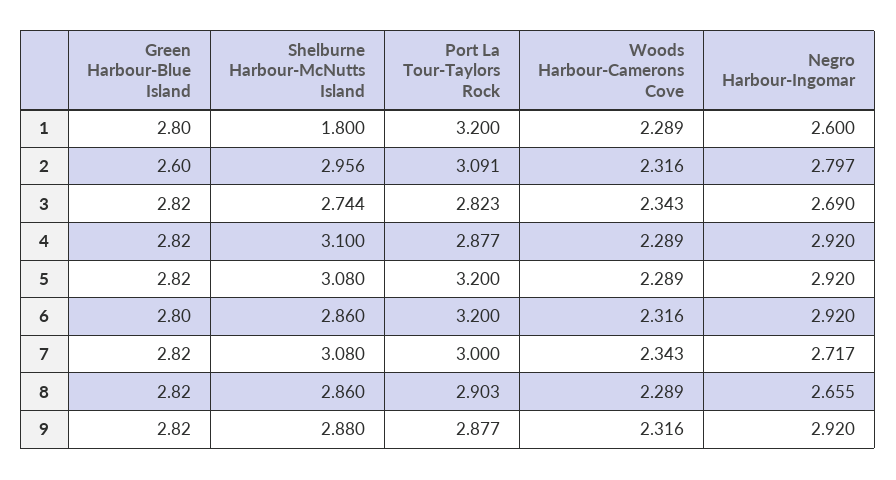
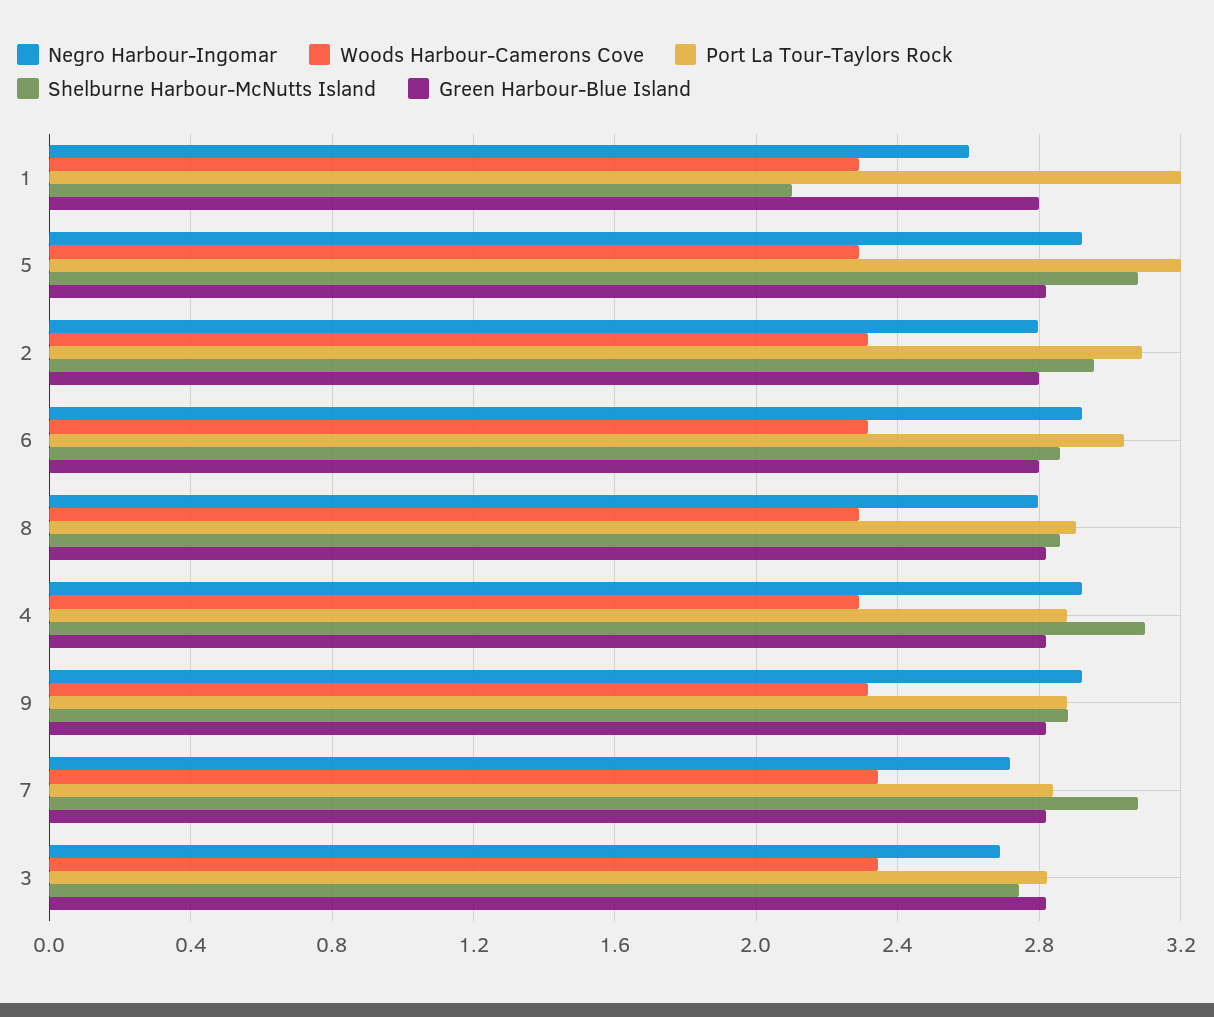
Shelburne Harbour-McNutts Island, 1: 1.8 -> 2.1
Green Harbour-Blue Island, 2: 2.6 -> 2.8
Port La Tour-Taylors Rock, 6: 3.2 -> 3.05
Port La Tour-Taylors Rock, 7: 3 -> 2.85
Negro Harbour-Ingomar, 8: 2.655 -> 2.8

